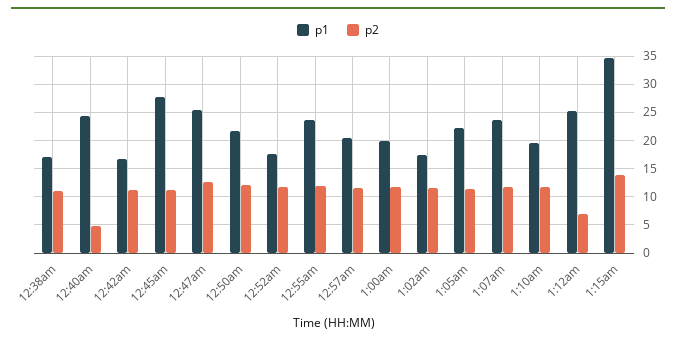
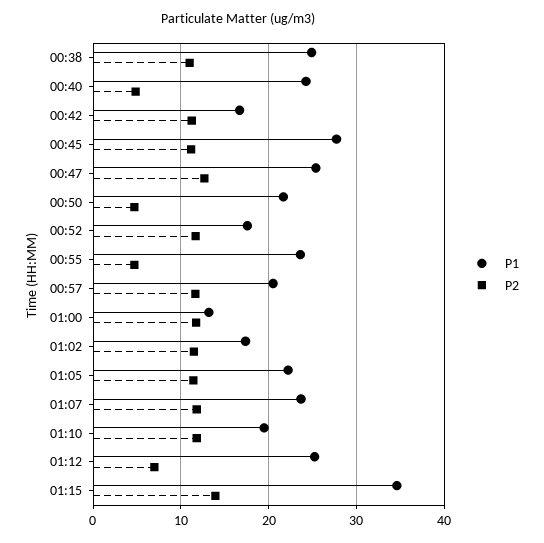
p1, 12:38am: 17.5 -> 25
p2, 12:50am: 12.5 -> 5
p2, 12:55am: 12.5 -> 5
p1, 1:00am: 20 -> 13

